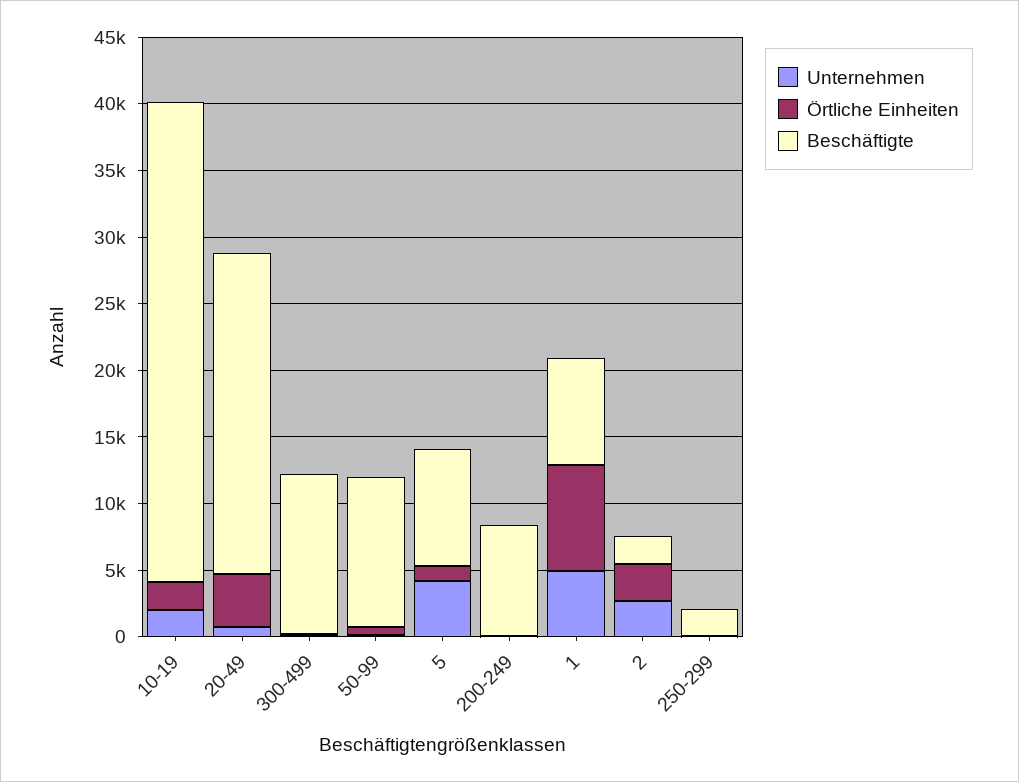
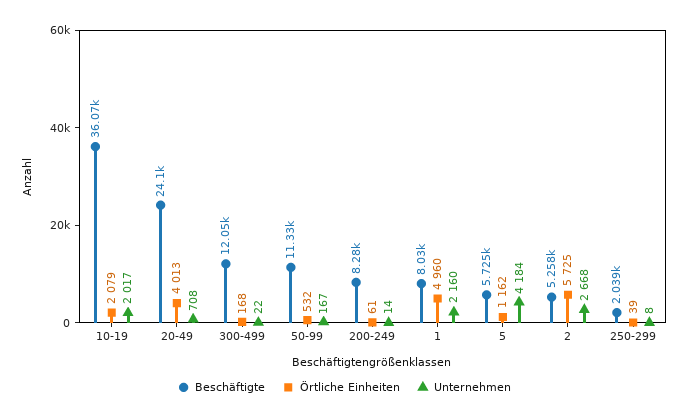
Beschäftigte, 5: 9000 -> 5725
Unternehmen, 1: 5000 -> 2160
Örtliche Einheiten, 1: 8000 -> 4960
Örtliche Einheiten, 2: 3000 -> 5725
Beschäftigte, 2: 2000 -> 5258

